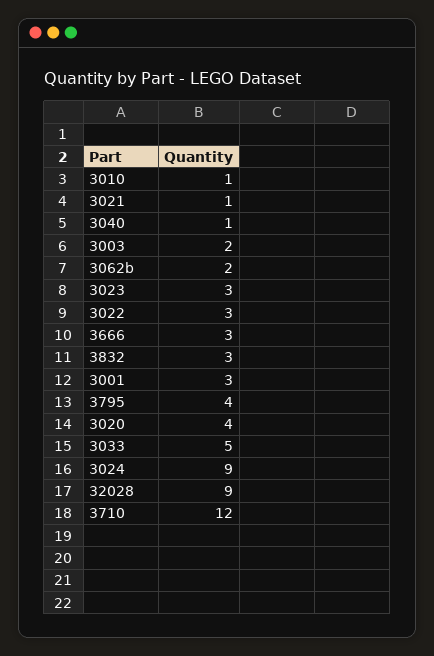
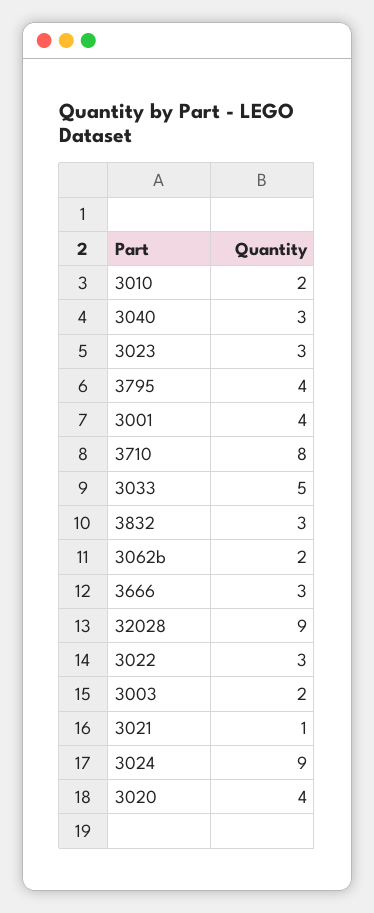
3010: 1 -> 2
3040: 1 -> 3
3001: 3 -> 4
3710: 12 -> 8

